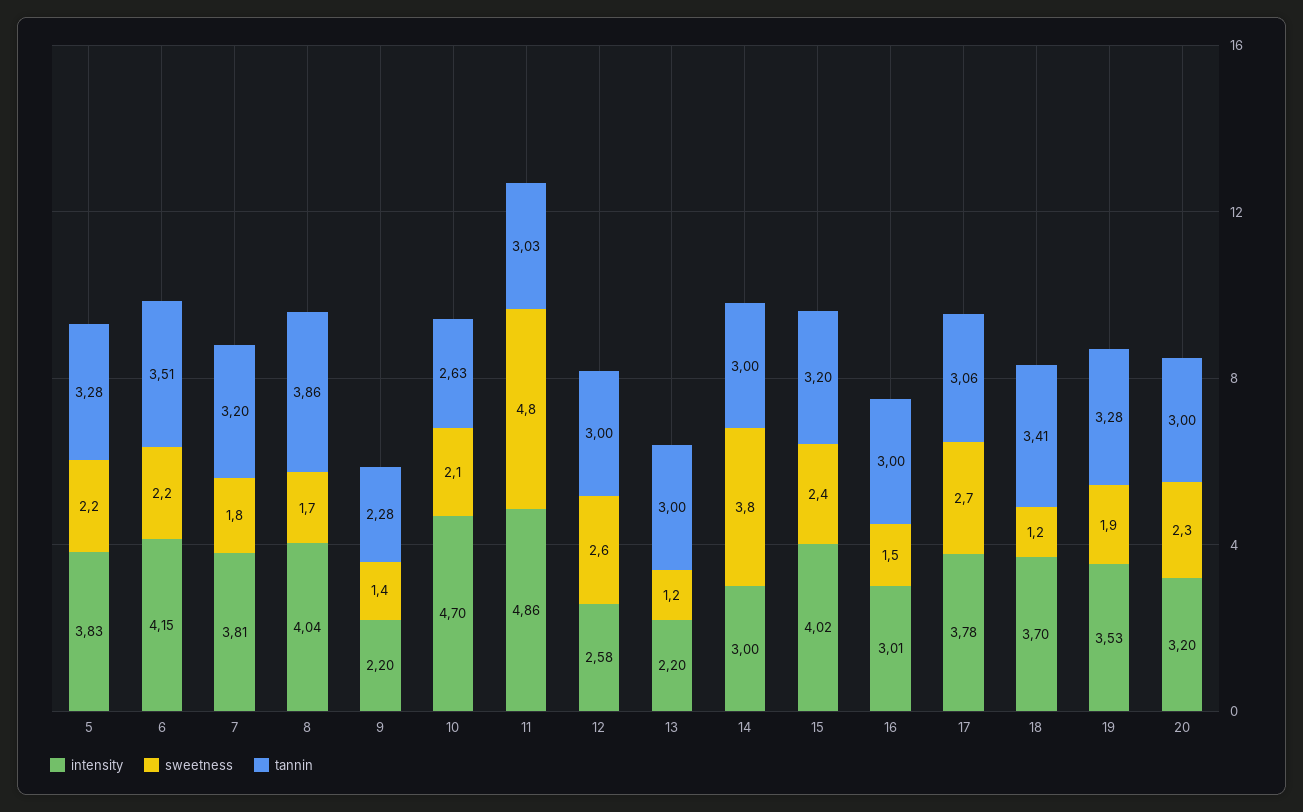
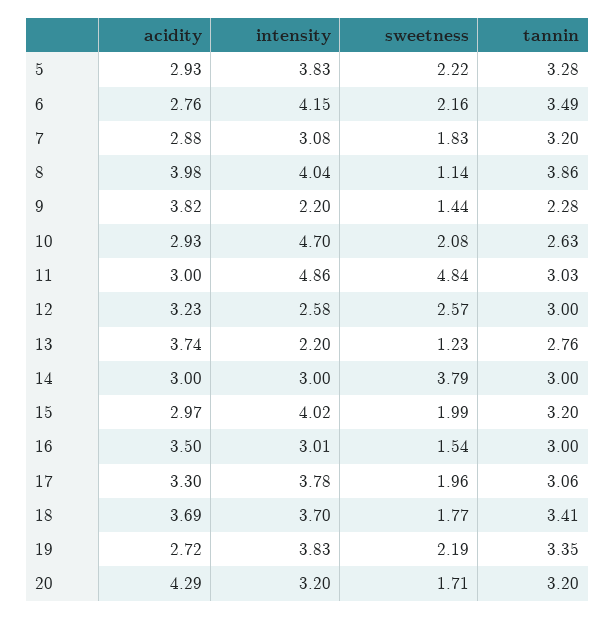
tannin, 6: 3.51 -> 3.49
intensity, 7: 3.81 -> 3.08
sweetness, 8: 1.7 -> 1.14
tannin, 13: 3 -> 2.76
sweetness, 15: 2.4 -> 1.99
sweetness, 17: 2.7 -> 1.96
sweetness, 18: 1.2 -> 1.77
intensity, 19: 3.53 -> 3.83
sweetness, 19: 1.9 -> 2.19
tannin, 19: 3.28 -> 3.35
sweetness, 20: 2.3 -> 1.71
tannin, 20: 3 -> 3.2
acidity, 5: none -> 2.93
acidity, 6: none -> 2.76
acidity, 7: none -> 2.88
acidity, 8: none -> 3.98
acidity, 9: none -> 3.82
acidity, 10: none -> 2.93
acidity, 11: none -> 3
acidity, 12: none -> 3.23
acidity, 13: none -> 3.74
acidity, 14: none -> 3
acidity, 15: none -> 2.97
acidity, 16: none -> 3.5
acidity, 17: none -> 3.3
acidity, 18: none -> 3.69
acidity, 19: none -> 2.72
acidity, 20: none -> 4.29

